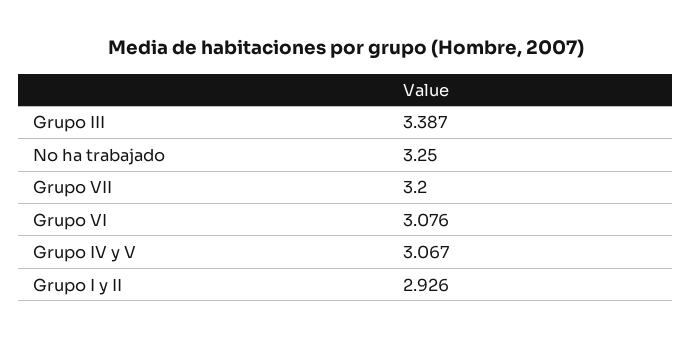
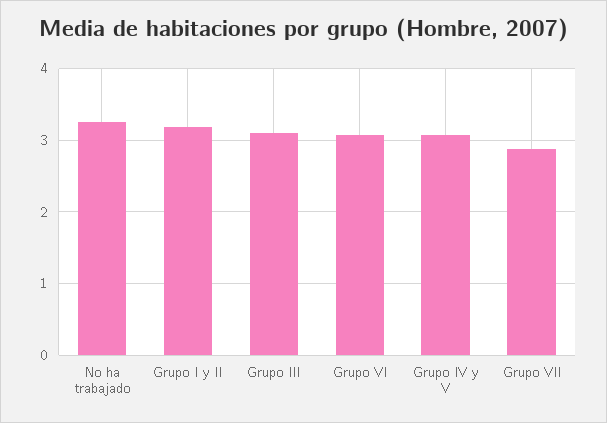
Grupo III: 3.387 -> 3.1
Grupo VII: 3.2 -> 2.9
Grupo I y II: 2.926 -> 3.2

